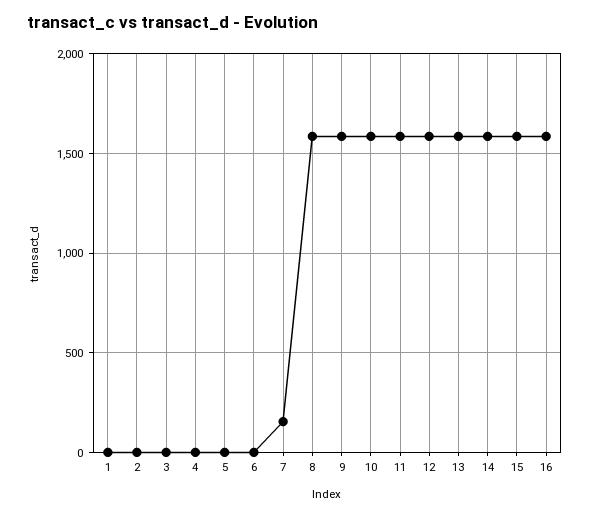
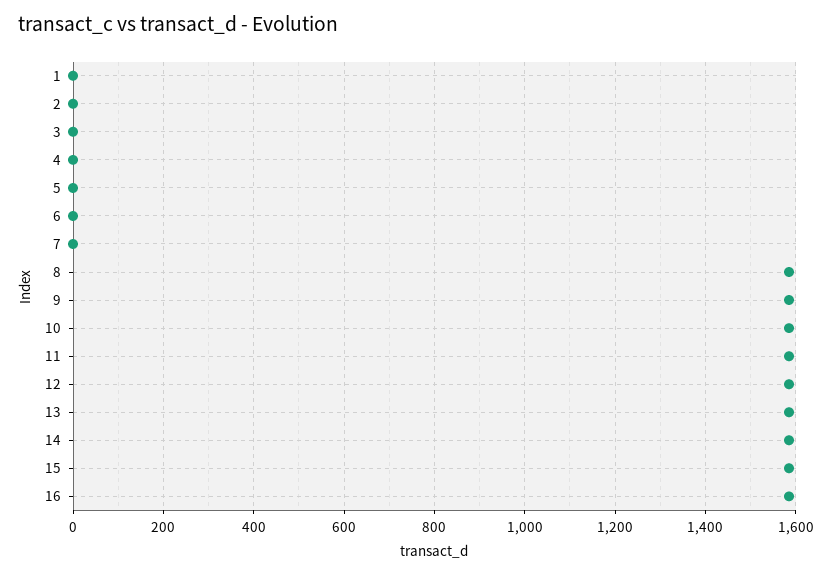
7: 150 -> 0

